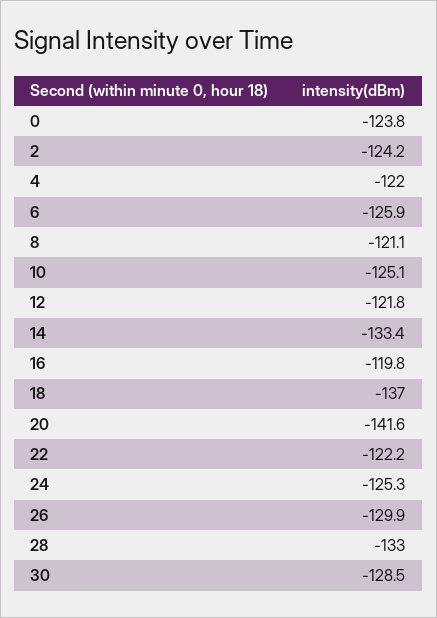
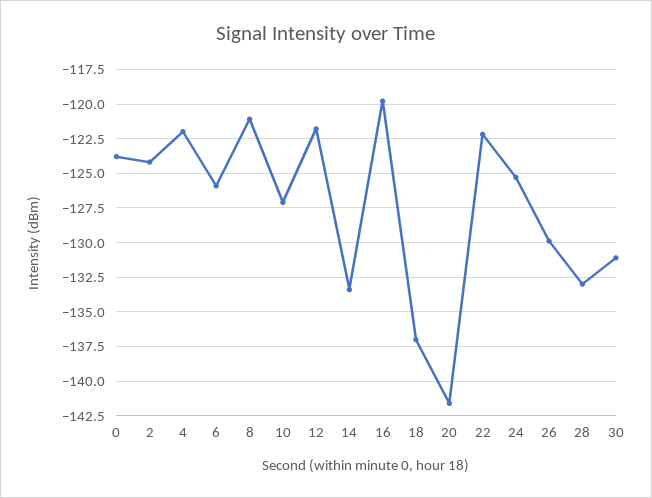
10: -125.1 -> -127
30: -128.5 -> -131

